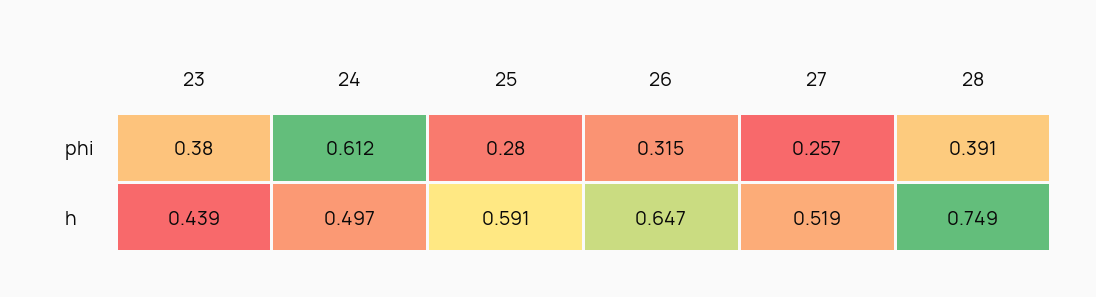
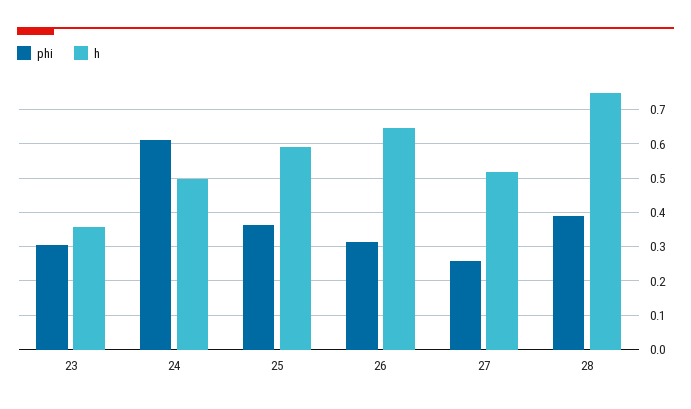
phi, 23: 0.38 -> 0.3
phi, 25: 0.28 -> 0.36
h, 23: 0.439 -> 0.36

